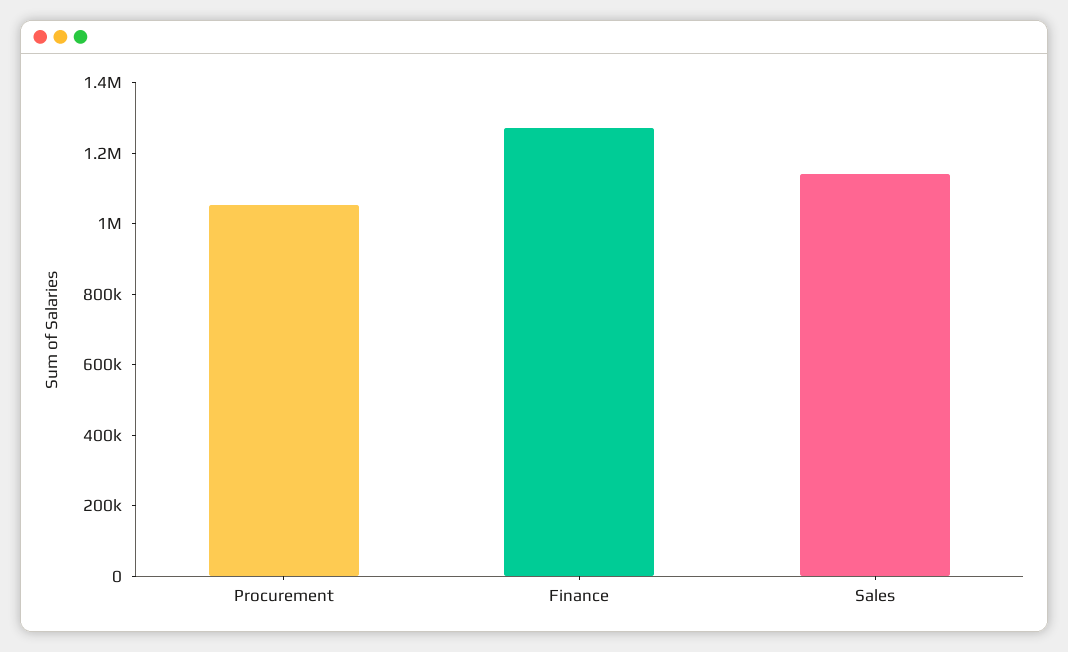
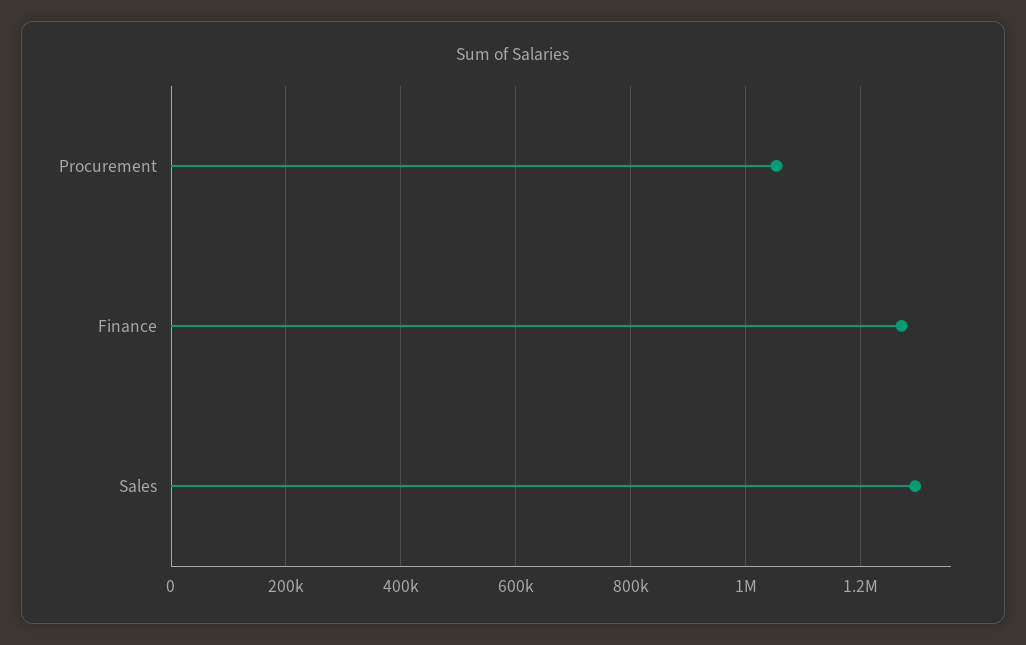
Sales: 1150000 -> 1300000

